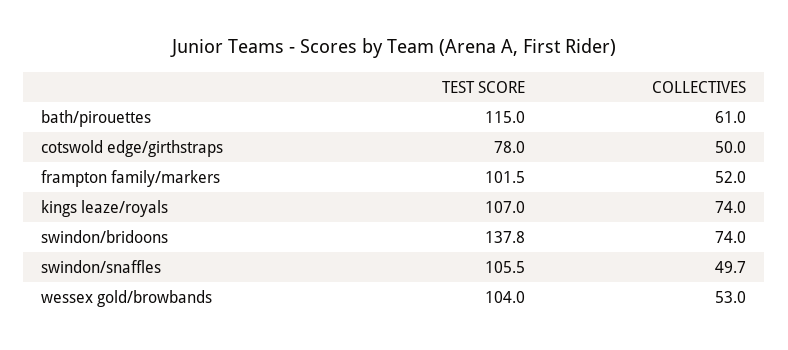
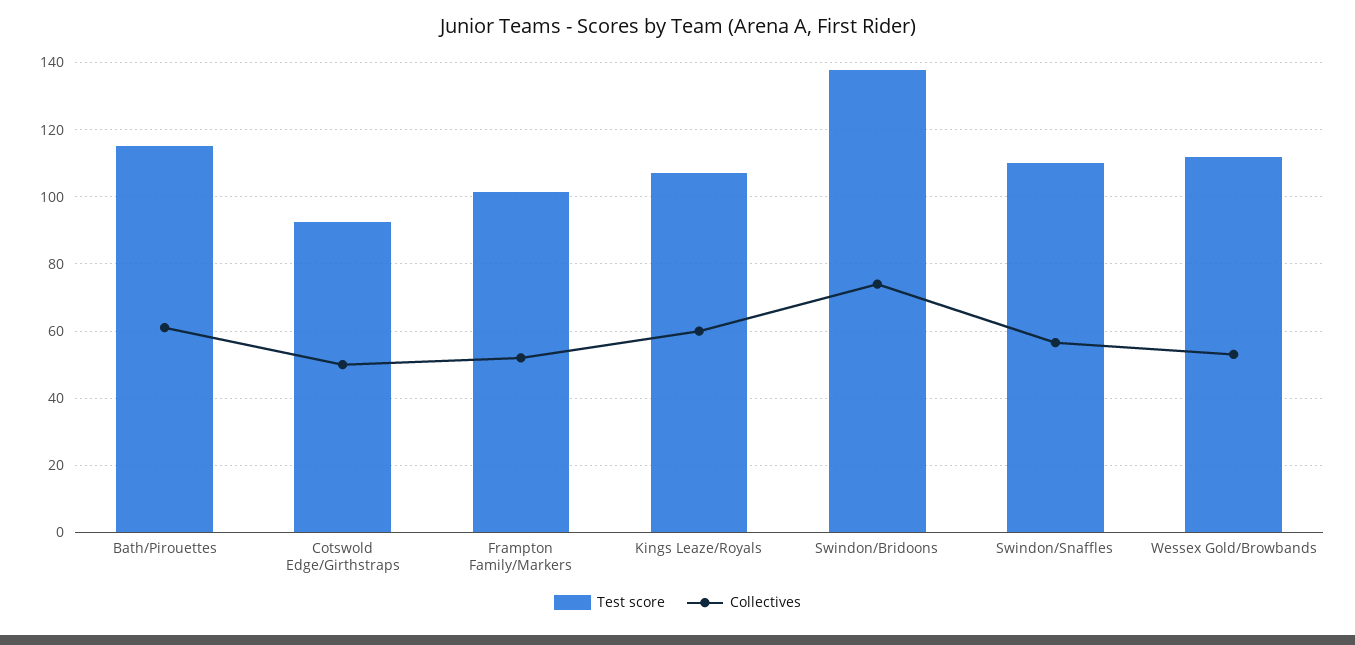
TEST SCORE, cotswold edge/girthstraps: 78 -> 92
COLLECTIVES, kings leaze/royals: 74 -> 60
TEST SCORE, swindon/snaffles: 105.5 -> 110
COLLECTIVES, swindon/snaffles: 49.7 -> 56
TEST SCORE, wessex gold/browbands: 104 -> 112

